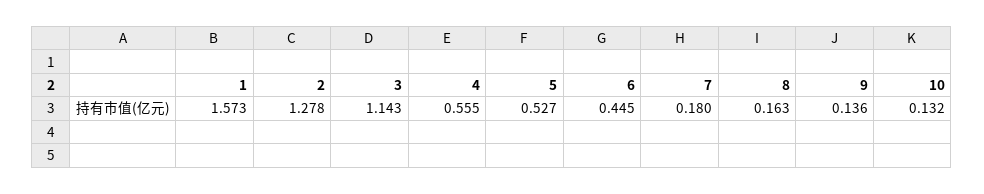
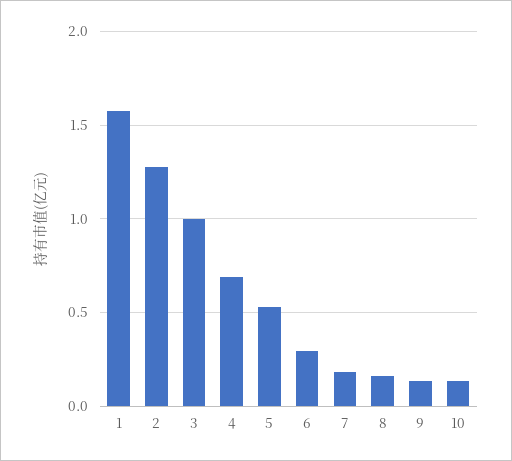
3: 1.143 -> 1
4: 0.555 -> 0.7
6: 0.445 -> 0.3

